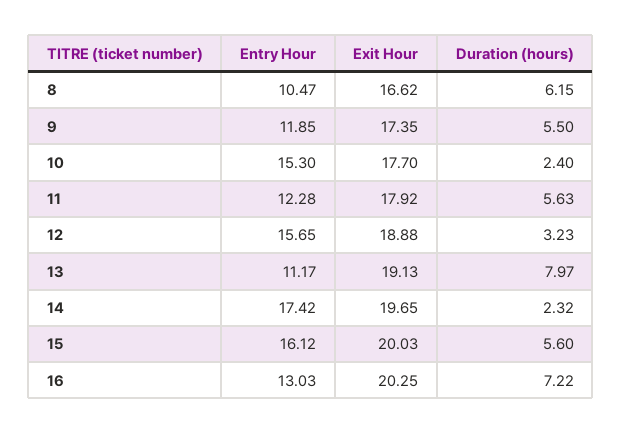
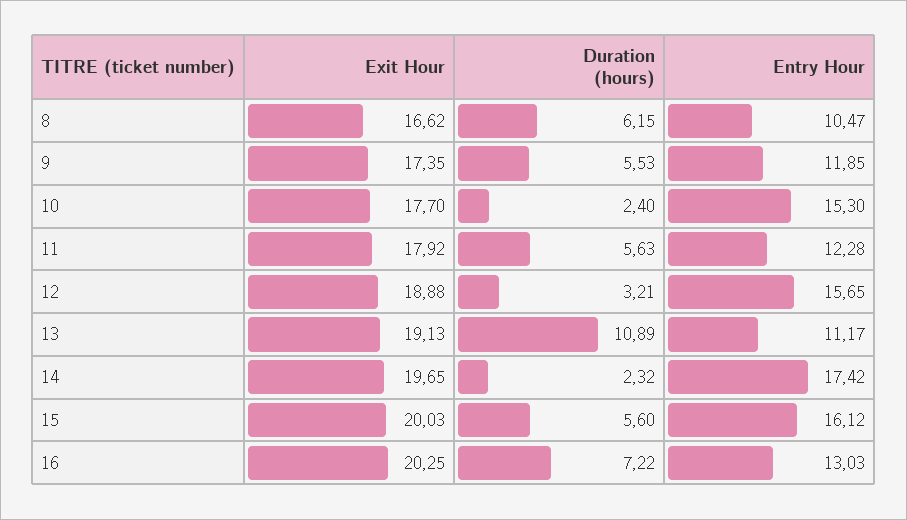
Duration (hours), 9: 5.5 -> 5.53
Duration (hours), 12: 3.23 -> 3.21
Duration (hours), 13: 7.97 -> 10.89

